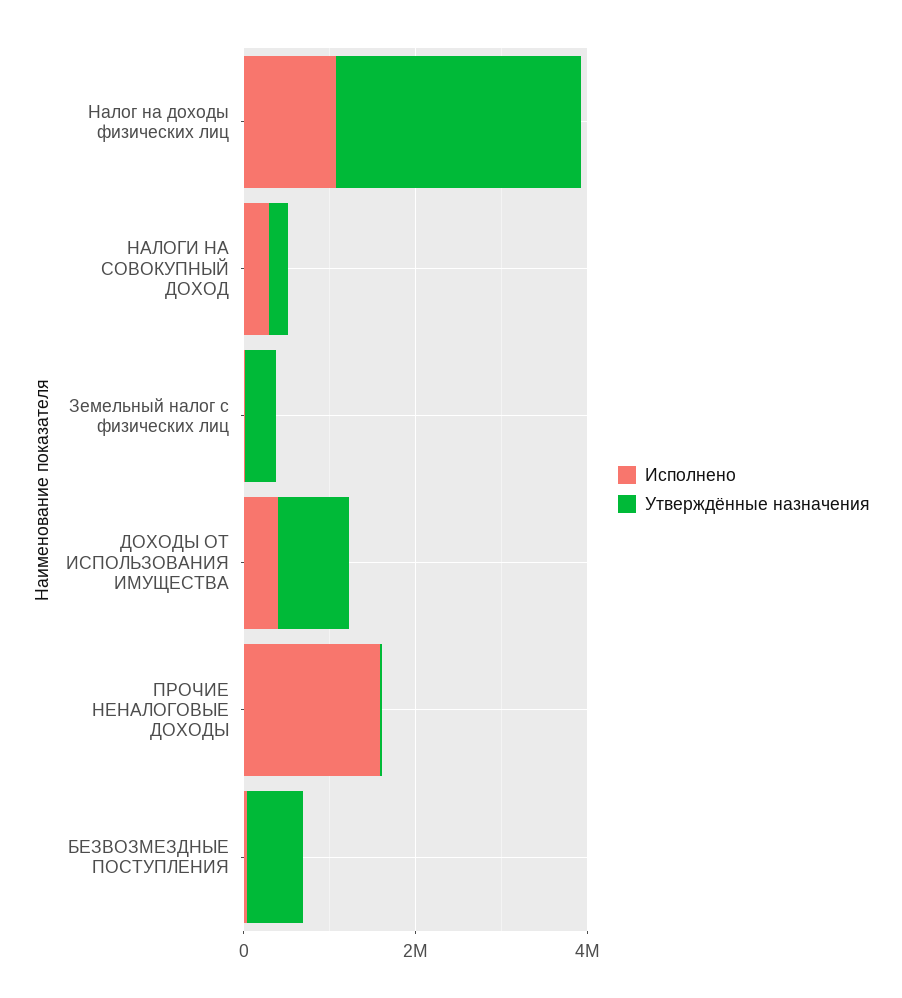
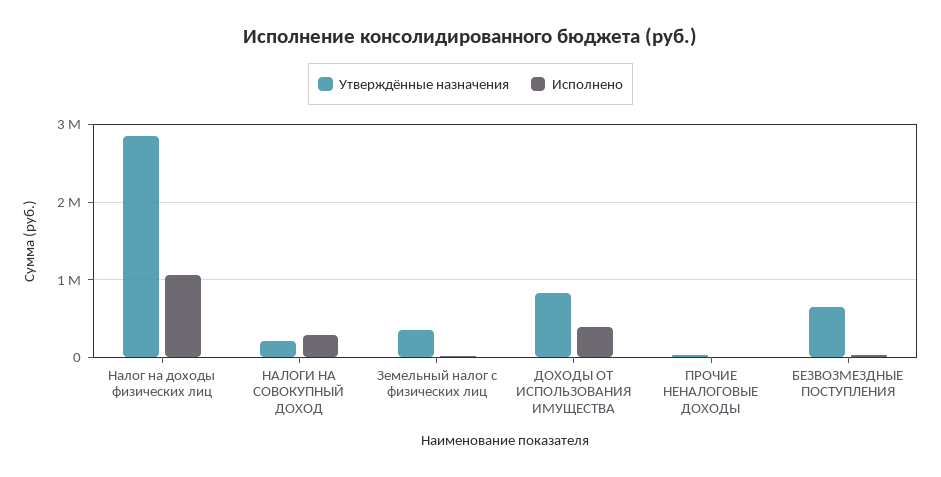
Исполнено, ПРОЧИЕ НЕНАЛОГОВЫЕ ДОХОДЫ: 1500000 -> 0

